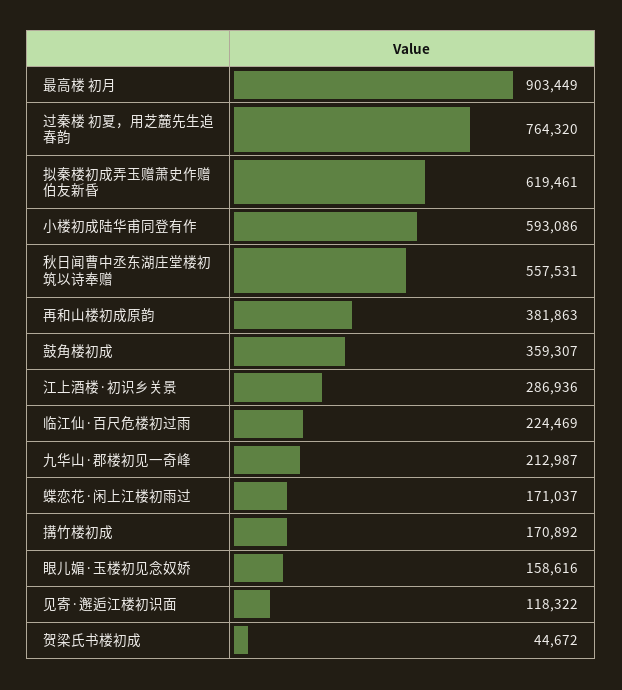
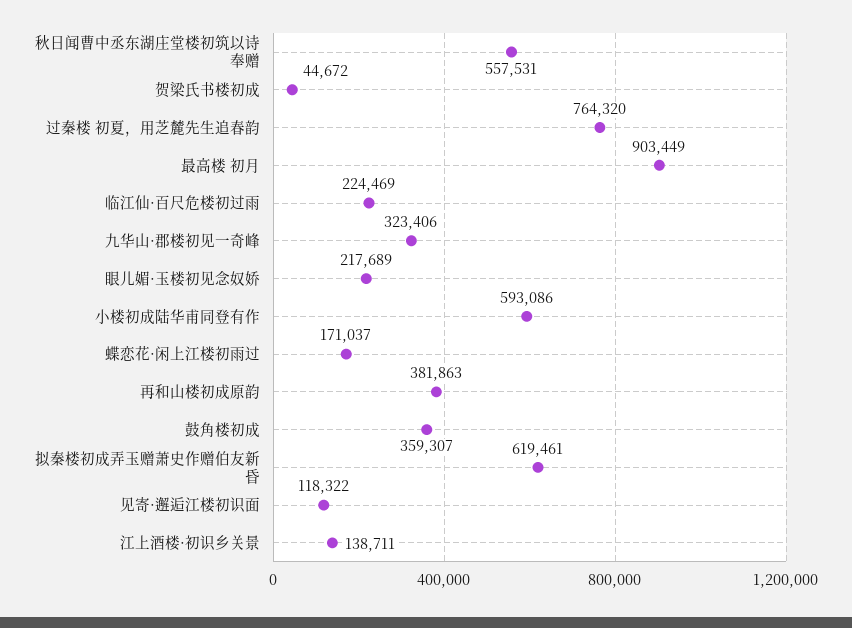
江上酒楼·初识乡关景: 286936 -> 138711
九华山·郡楼初见一奇峰: 212987 -> 323406
搆竹楼初成: 170892 -> none
眼儿媚·玉楼初见念奴娇: 158616 -> 217689

